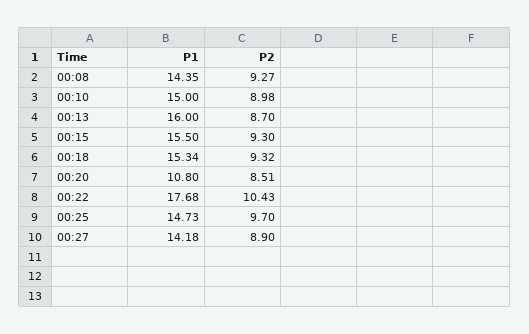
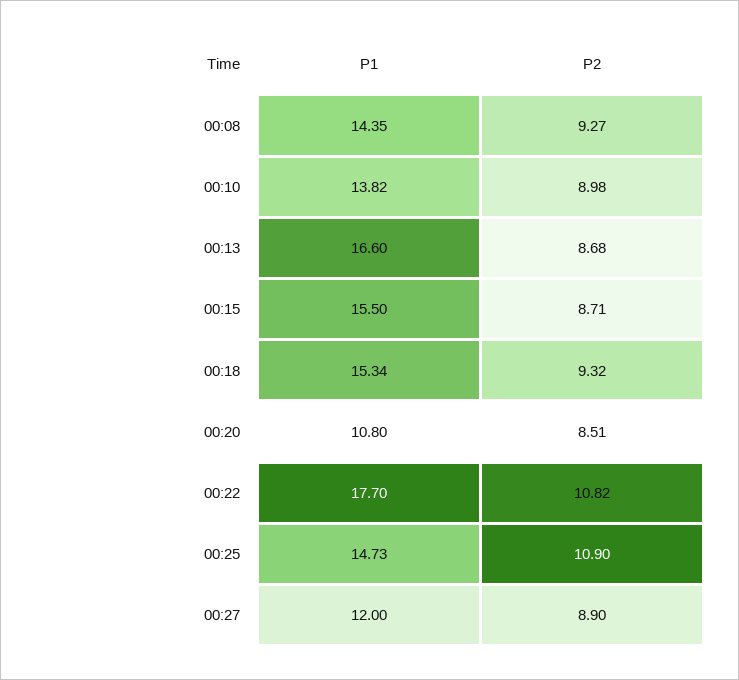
P1, 00:10: 15 -> 13.82
P1, 00:13: 16 -> 16.6
P2, 00:13: 8.7 -> 8.68
P2, 00:15: 9.3 -> 8.71
P1, 00:22: 17.68 -> 17.7
P2, 00:22: 10.43 -> 10.82
P2, 00:25: 9.7 -> 10.9
P1, 00:27: 14.18 -> 12

